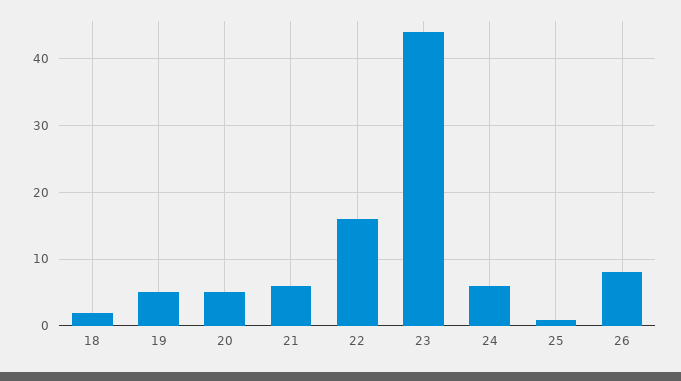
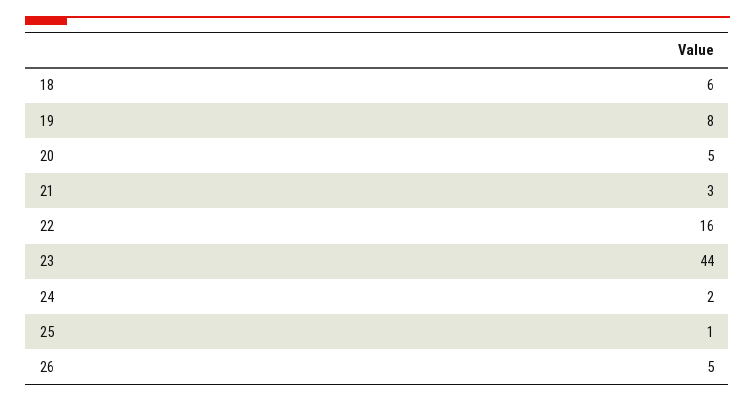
18: 2 -> 6
19: 5 -> 8
21: 6 -> 3
24: 6 -> 2
26: 8 -> 5

